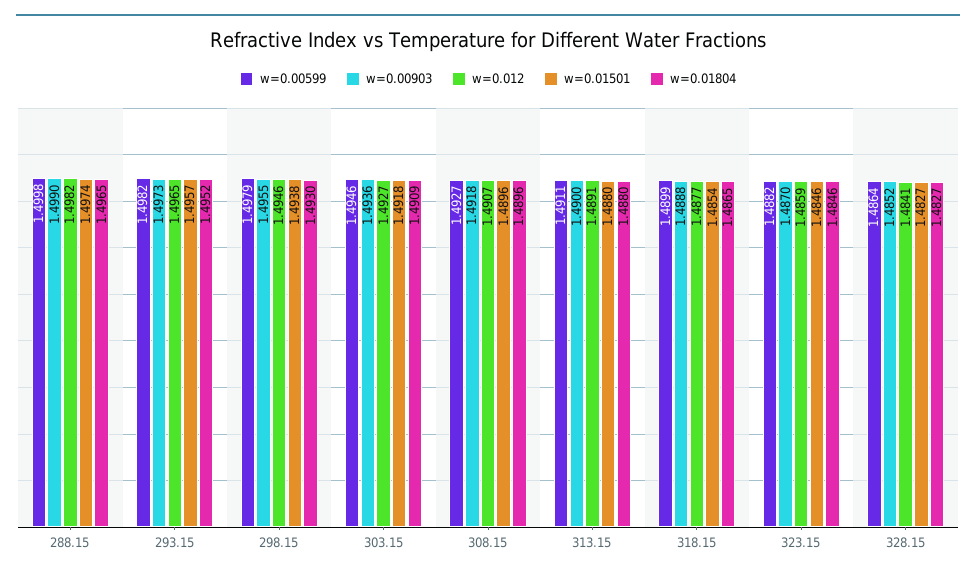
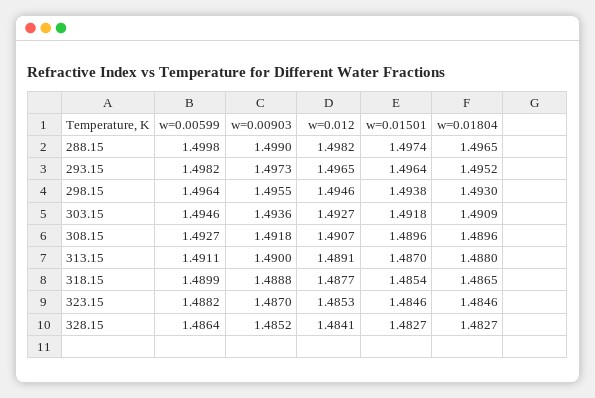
w=0.01501, 293.15: 1.4957 -> 1.4964
w=0.00599, 298.15: 1.4979 -> 1.4964
w=0.01501, 313.15: 1.488 -> 1.487
w=0.012, 323.15: 1.4859 -> 1.4853

